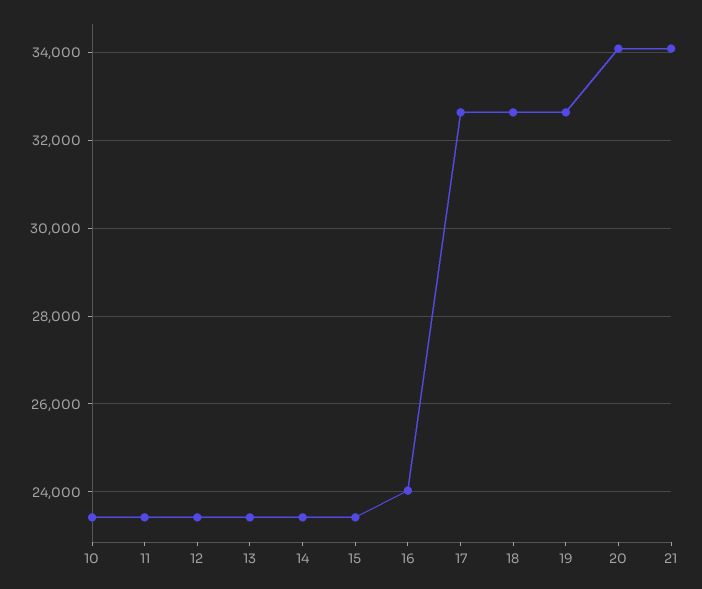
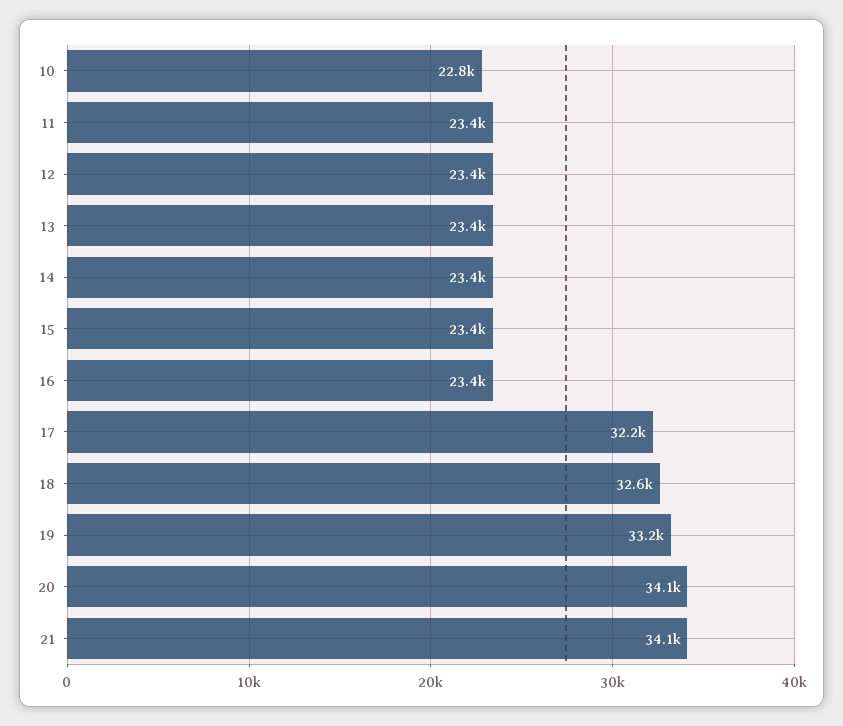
10: 23400 -> 22800
16: 24000 -> 23400
17: 32600 -> 32200
19: 32600 -> 33200

